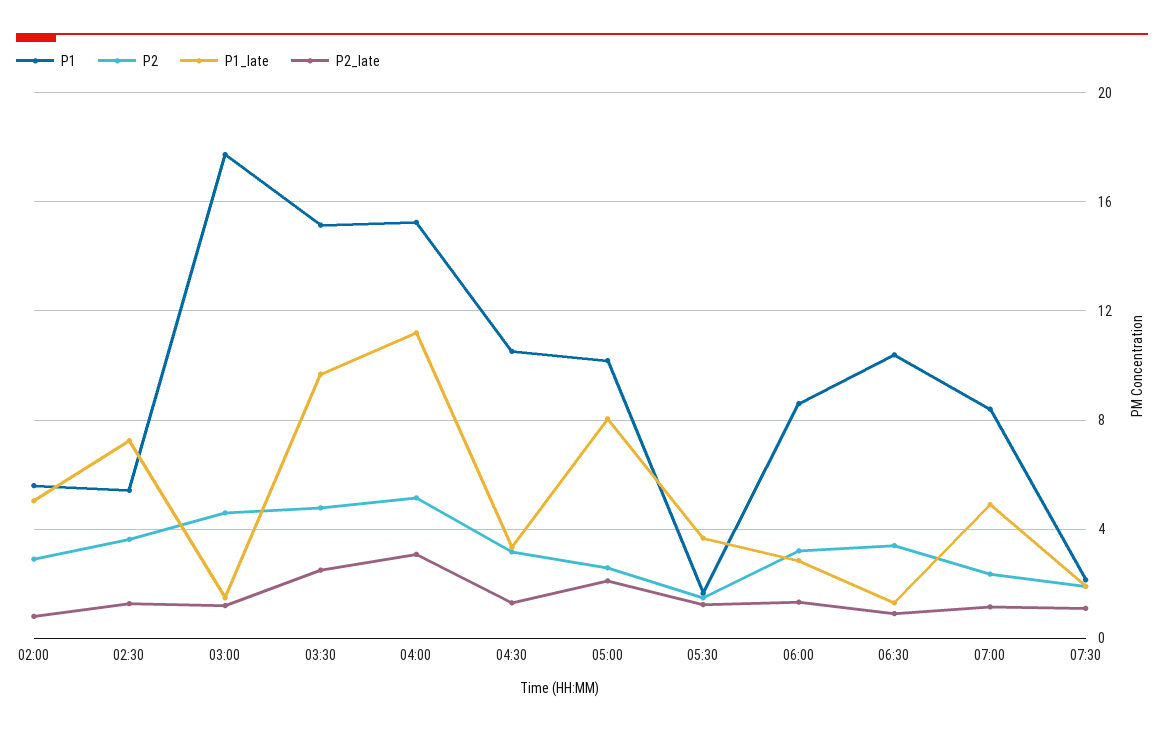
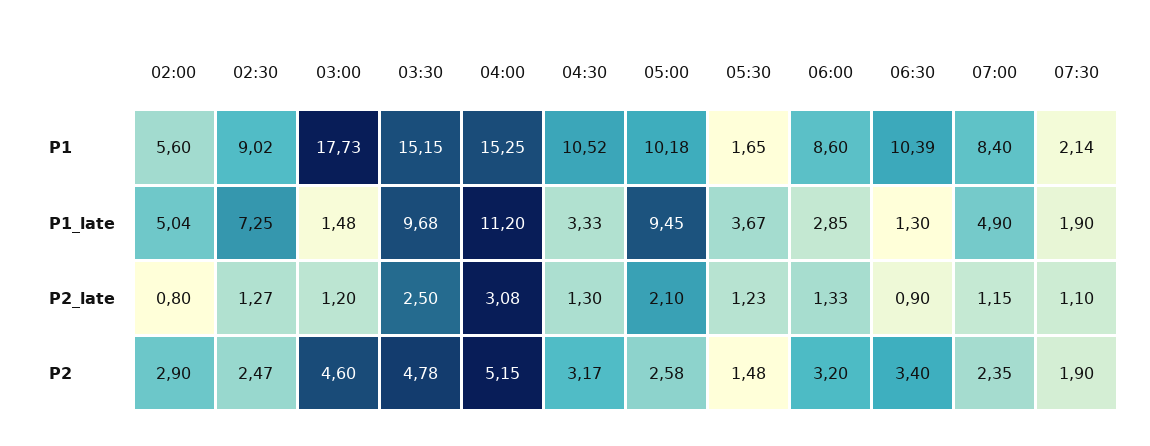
P1, 02:30: 5.5 -> 9.02
P2, 02:30: 3.5 -> 2.47
P1_late, 05:00: 8 -> 9.45

